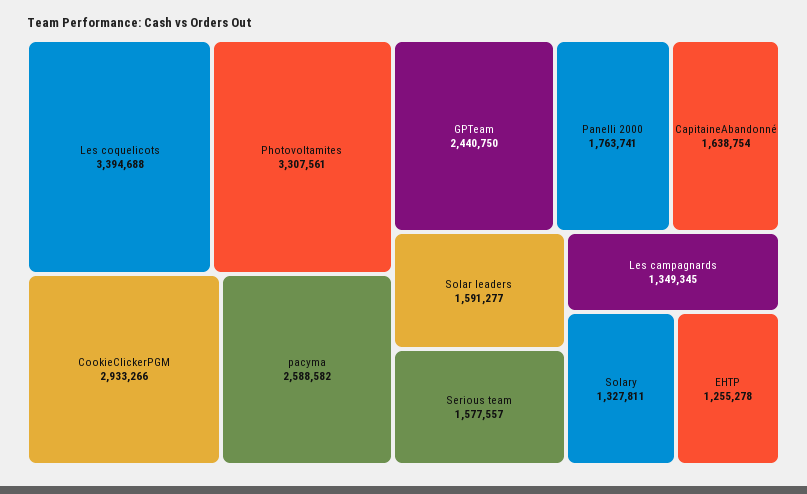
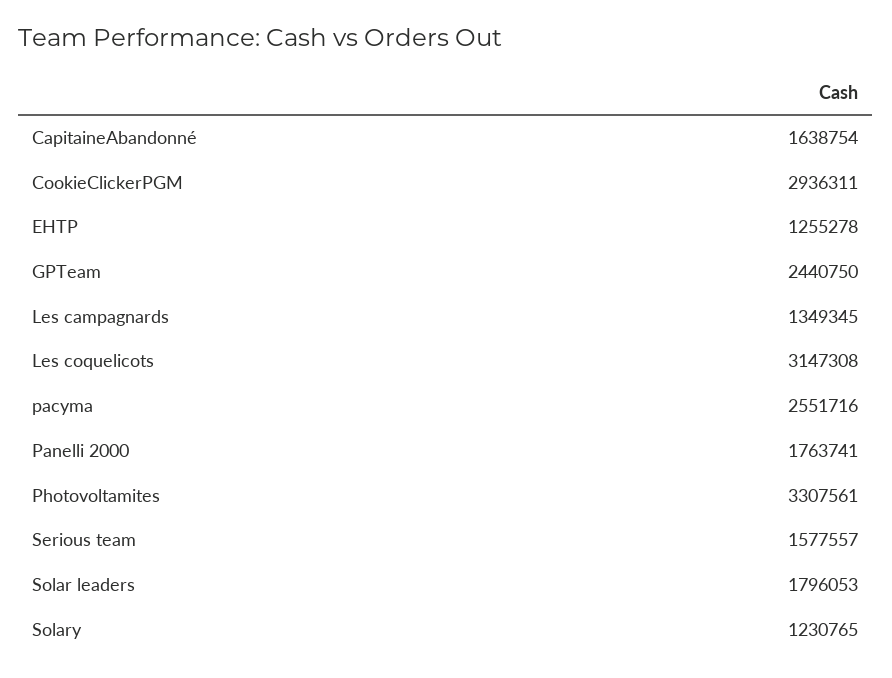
Les coquelicots: 3394688 -> 3147308
CookieClickerPGM: 2933266 -> 2936311
pacyma: 2588582 -> 2551716
Solar leaders: 1591277 -> 1796053
Solary: 1327811 -> 1230765

